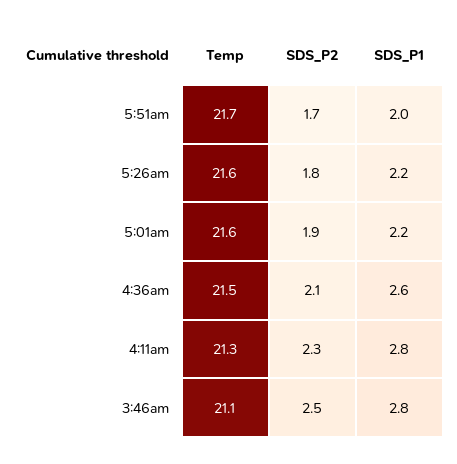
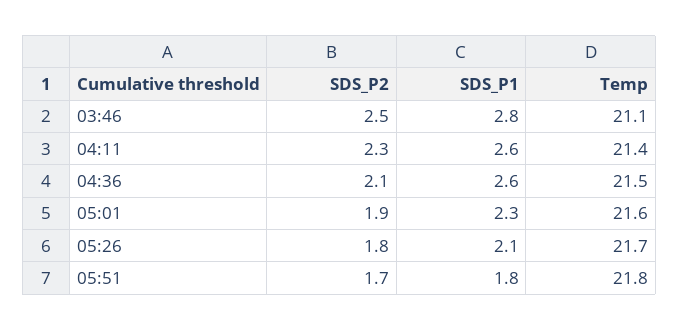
Temp, 5:51am: 21.7 -> 21.8
SDS_P1, 5:51am: 2 -> 1.8
Temp, 5:26am: 21.6 -> 21.7
SDS_P1, 5:26am: 2.2 -> 2.1
SDS_P1, 5:01am: 2.2 -> 2.3
Temp, 4:11am: 21.3 -> 21.4
SDS_P1, 4:11am: 2.8 -> 2.6

